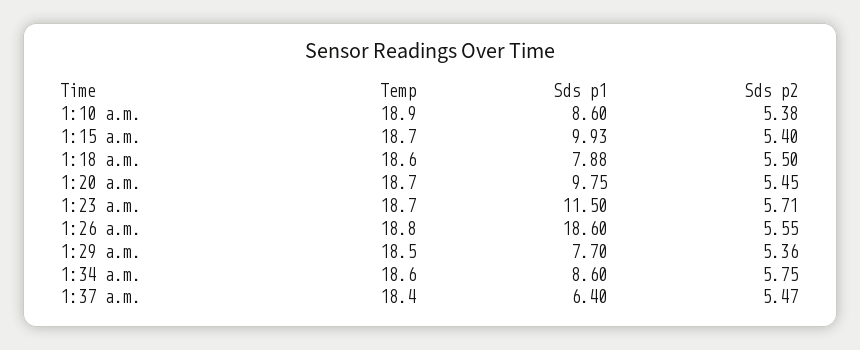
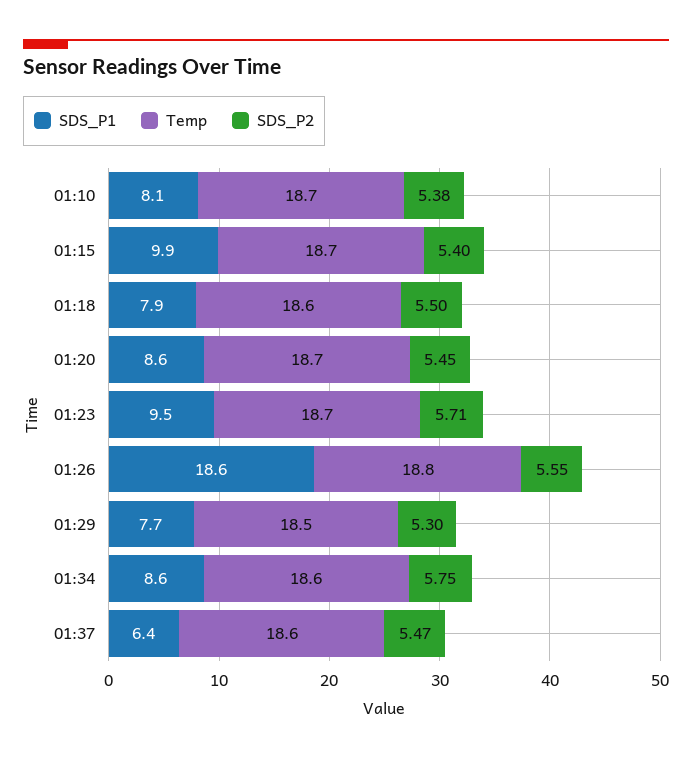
Temp, 1:10 a.m.: 18.9 -> 18.7
Sds p1, 1:10 a.m.: 8.6 -> 8.1
Sds p1, 1:20 a.m.: 9.75 -> 8.6
Sds p1, 1:23 a.m.: 11.5 -> 9.5
Sds p2, 1:29 a.m.: 5.36 -> 5.3
Temp, 1:37 a.m.: 18.4 -> 18.6

